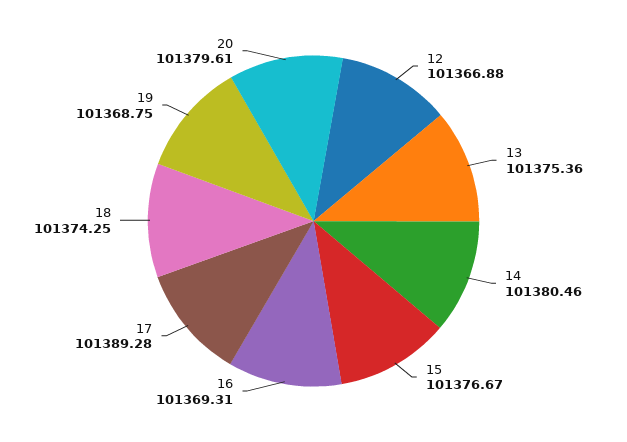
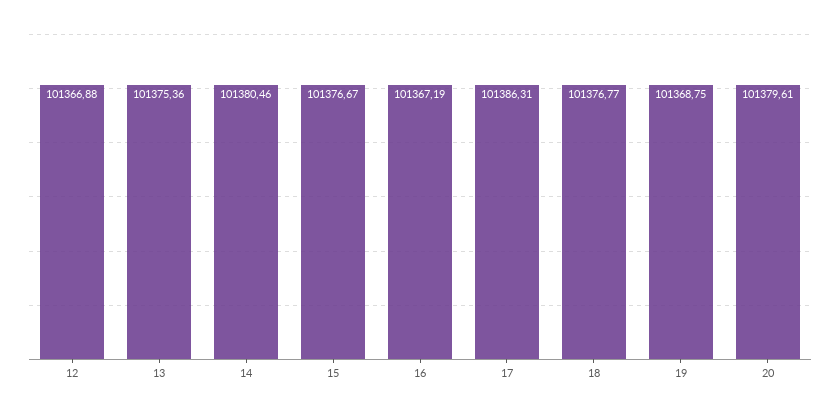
16: 101369.31 -> 101367.19
17: 101389.28 -> 101386.31
18: 101374.25 -> 101376.77

